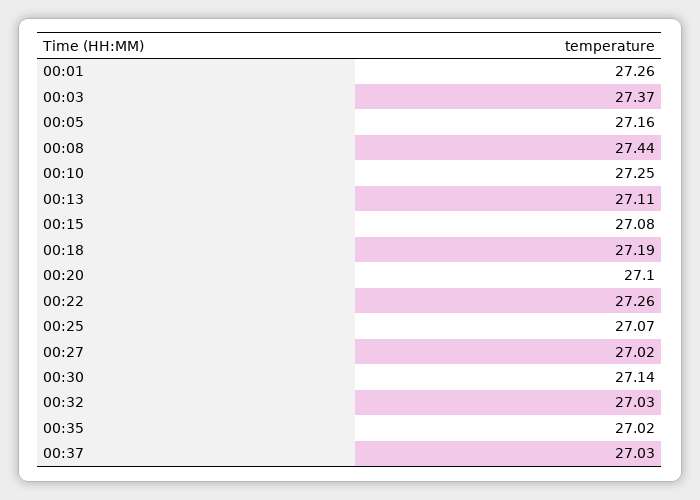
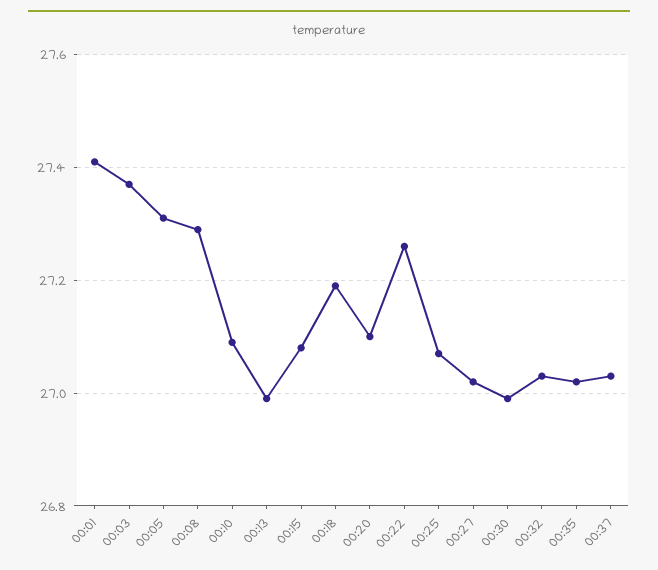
00:01: 27.26 -> 27.4
00:05: 27.16 -> 27.3
00:08: 27.44 -> 27.3
00:10: 27.25 -> 27.1
00:13: 27.11 -> 27
00:30: 27.14 -> 27

